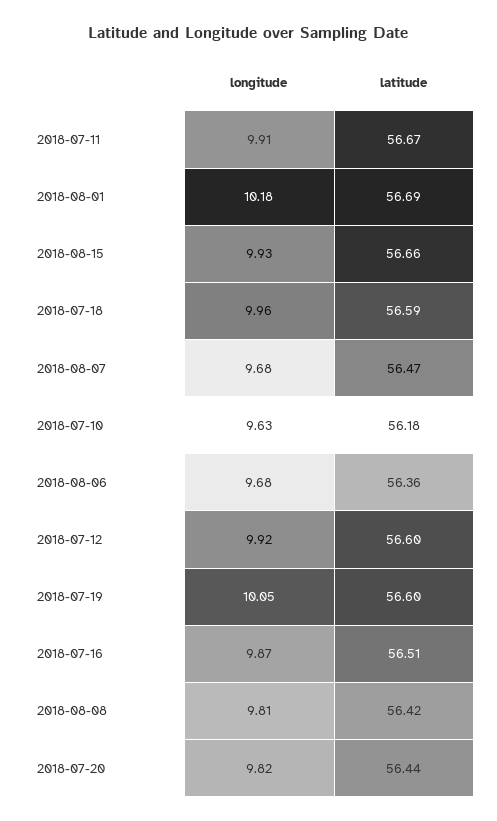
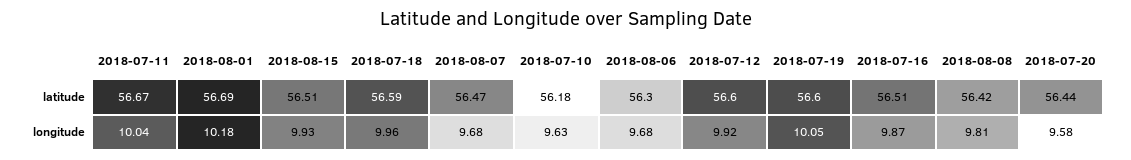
longitude, 2018-07-11: 9.91 -> 10.04
latitude, 2018-08-15: 56.66 -> 56.51
latitude, 2018-08-06: 56.36 -> 56.3
longitude, 2018-07-20: 9.82 -> 9.58

